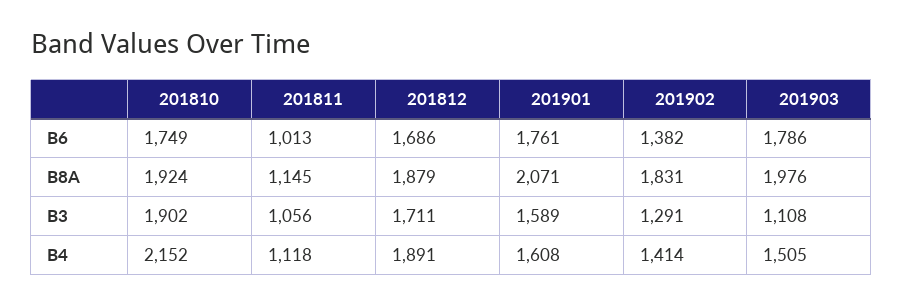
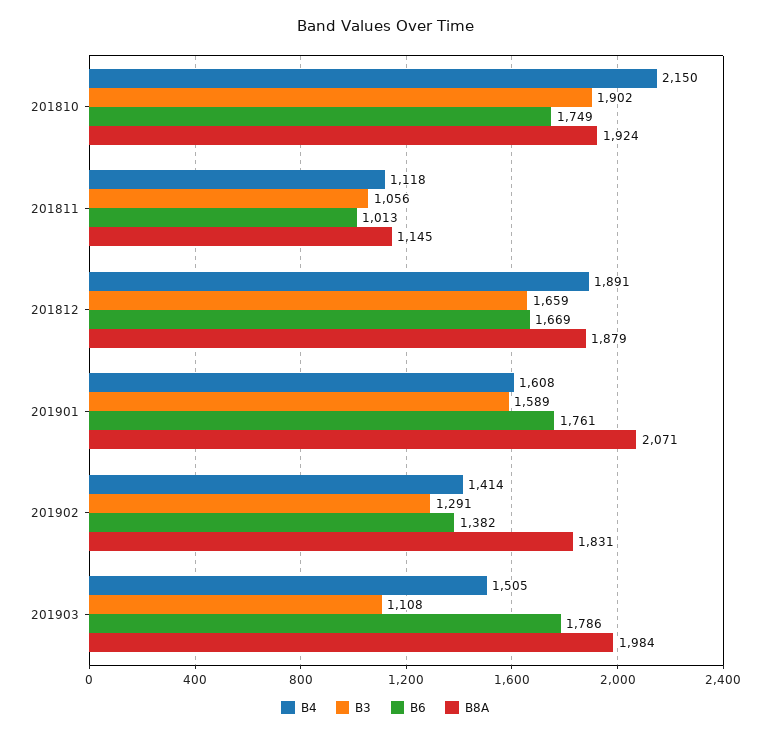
B6, 201812: 1686 -> 1669
B8A, 201903: 1976 -> 1984
B3, 201812: 1711 -> 1659
B4, 201810: 2152 -> 2150

